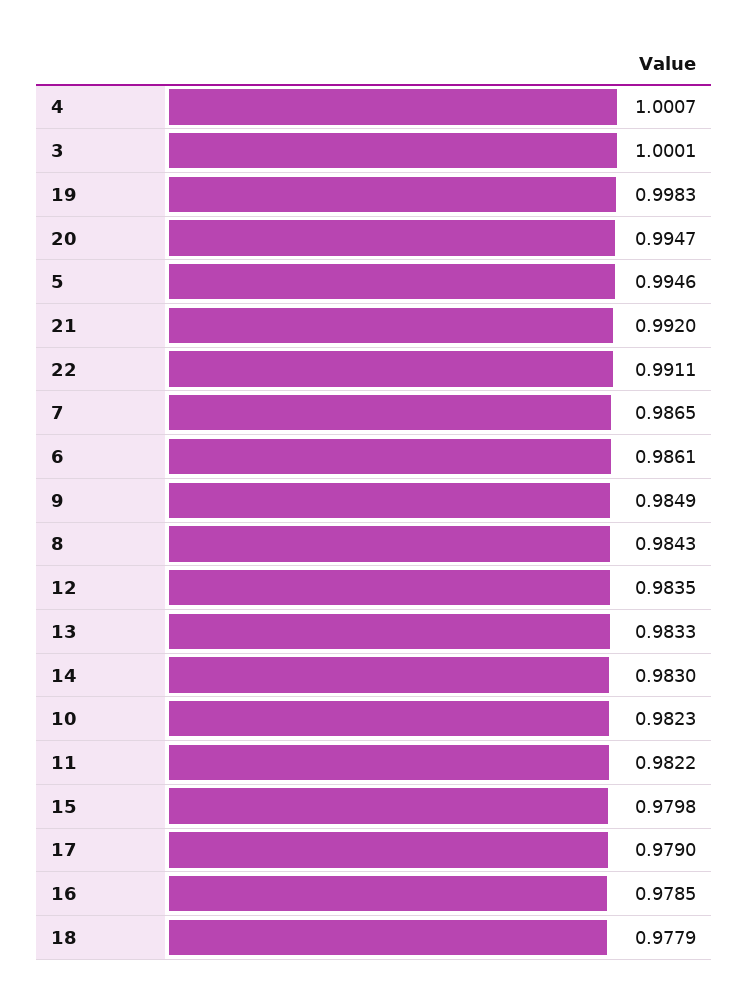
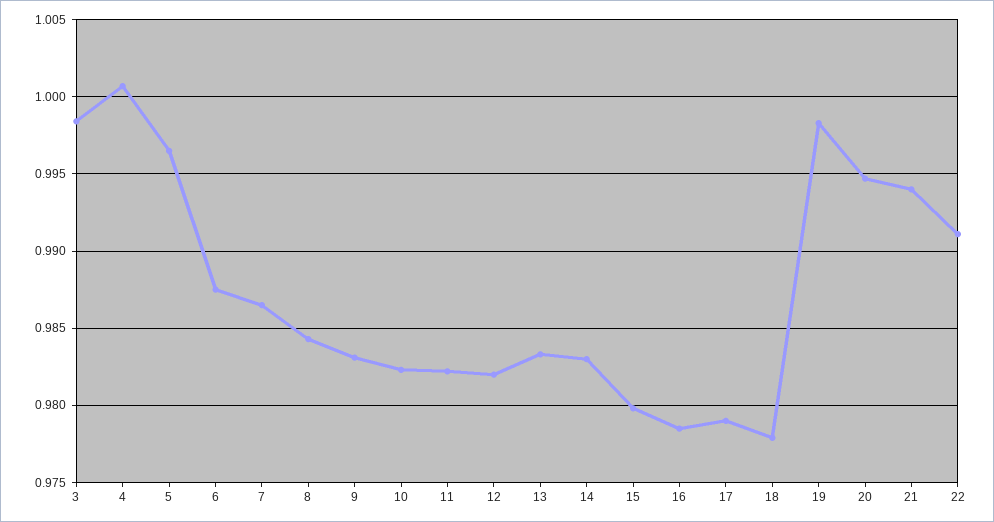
3: 1.0001 -> 0.9985
5: 0.9946 -> 0.9965
21: 0.992 -> 0.994
6: 0.9861 -> 0.9875
9: 0.9849 -> 0.983
12: 0.9835 -> 0.982

